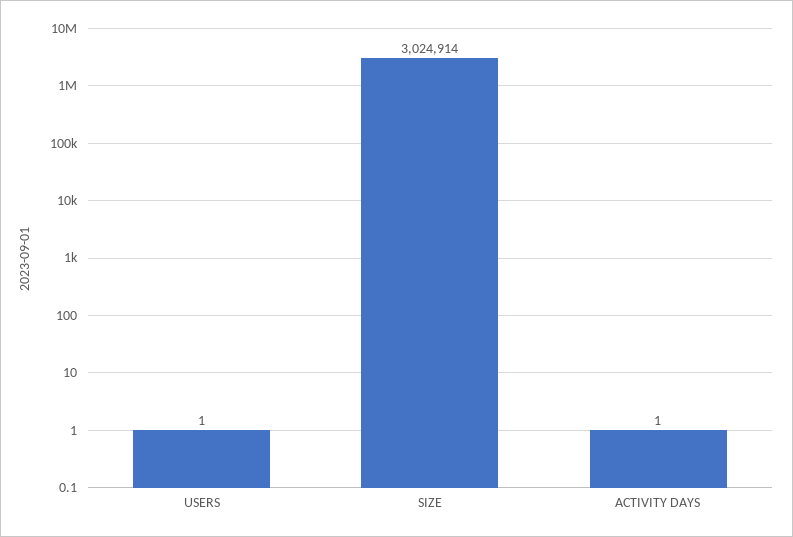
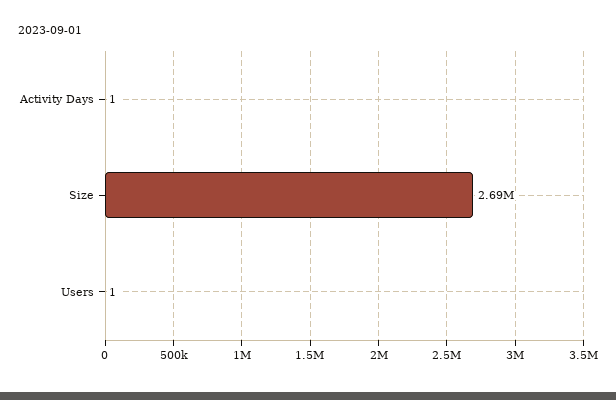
SIZE: 3024914 -> 2690000

